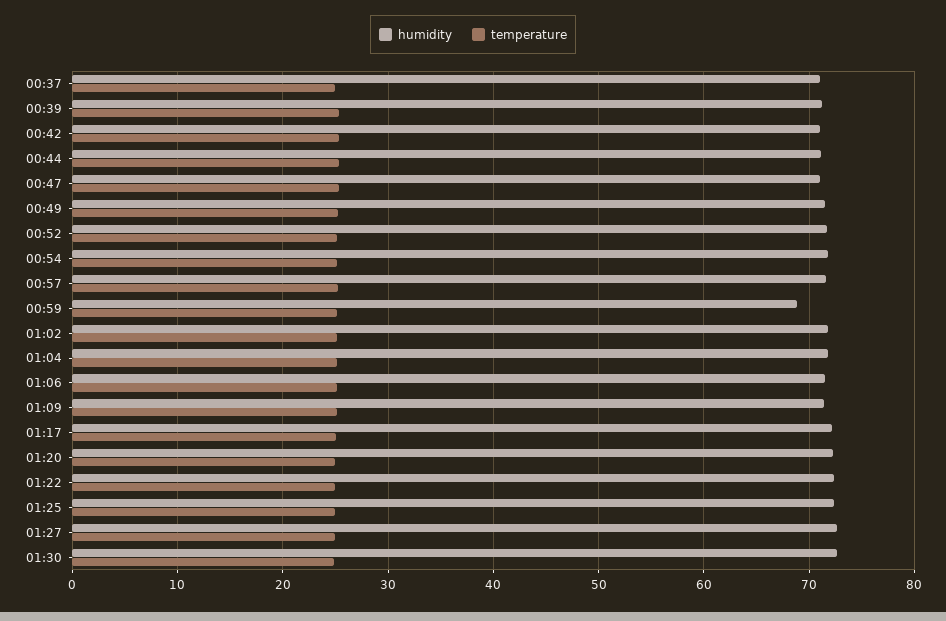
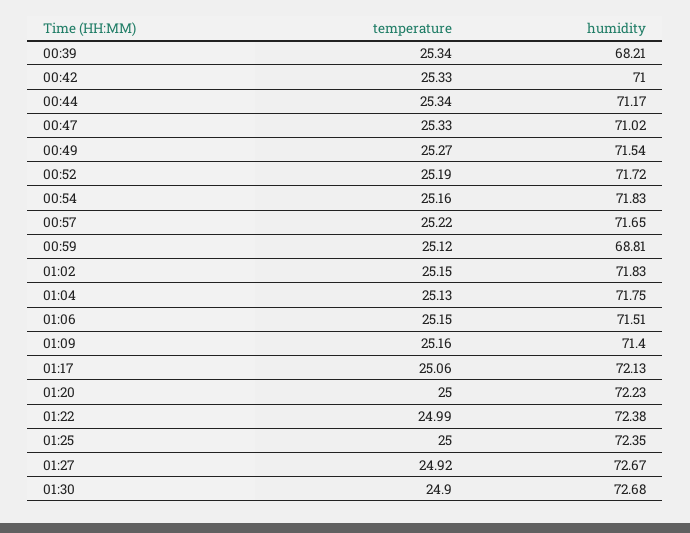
humidity, 00:37: 71 -> none
temperature, 00:37: 25 -> none
humidity, 00:39: 71 -> 68.21

